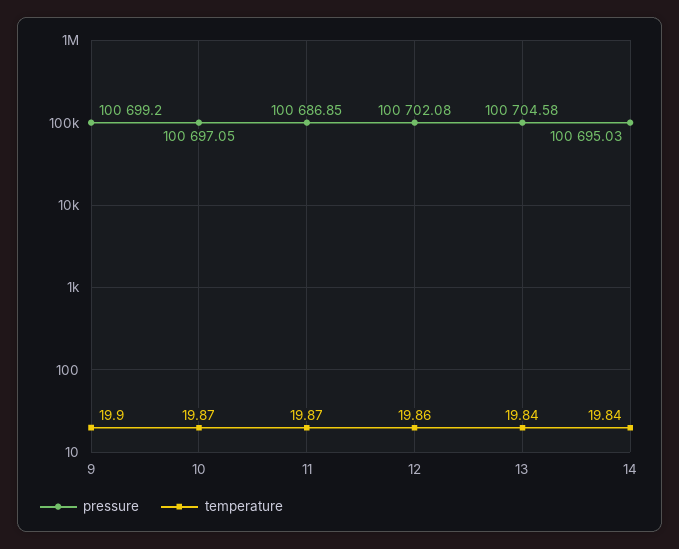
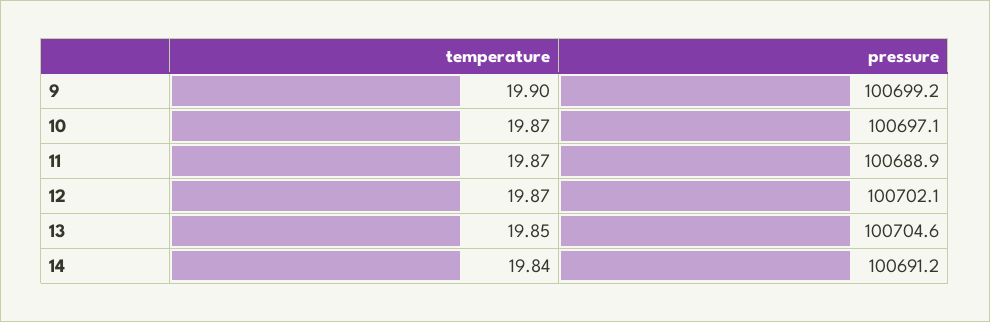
pressure, 11: 100686.85 -> 100688.9
temperature, 12: 19.86 -> 19.87
temperature, 13: 19.84 -> 19.85
pressure, 14: 100695.03 -> 100691.2

